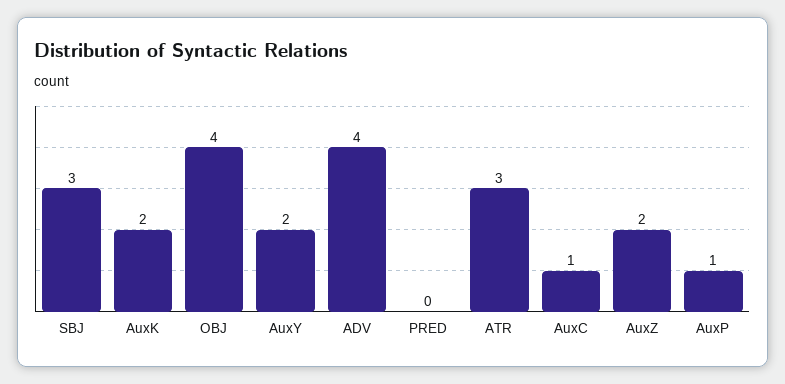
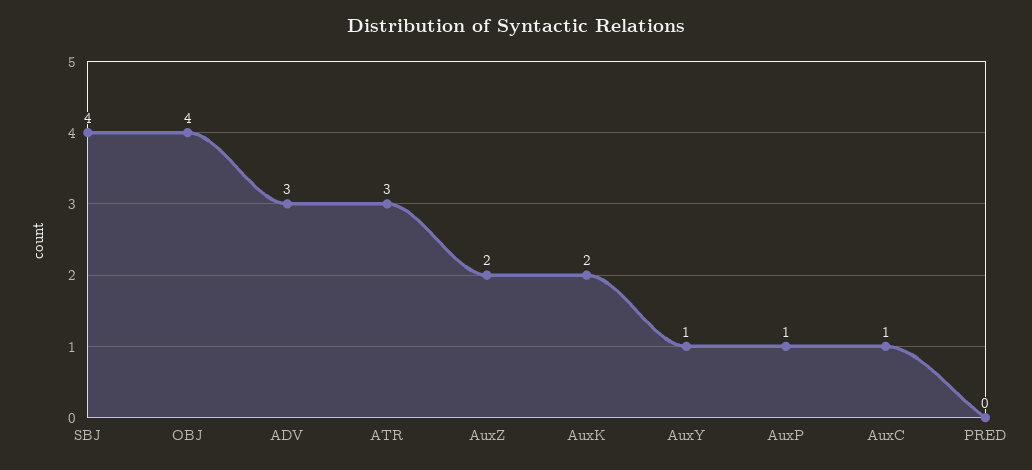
SBJ: 3 -> 4
AuxY: 2 -> 1
ADV: 4 -> 3

